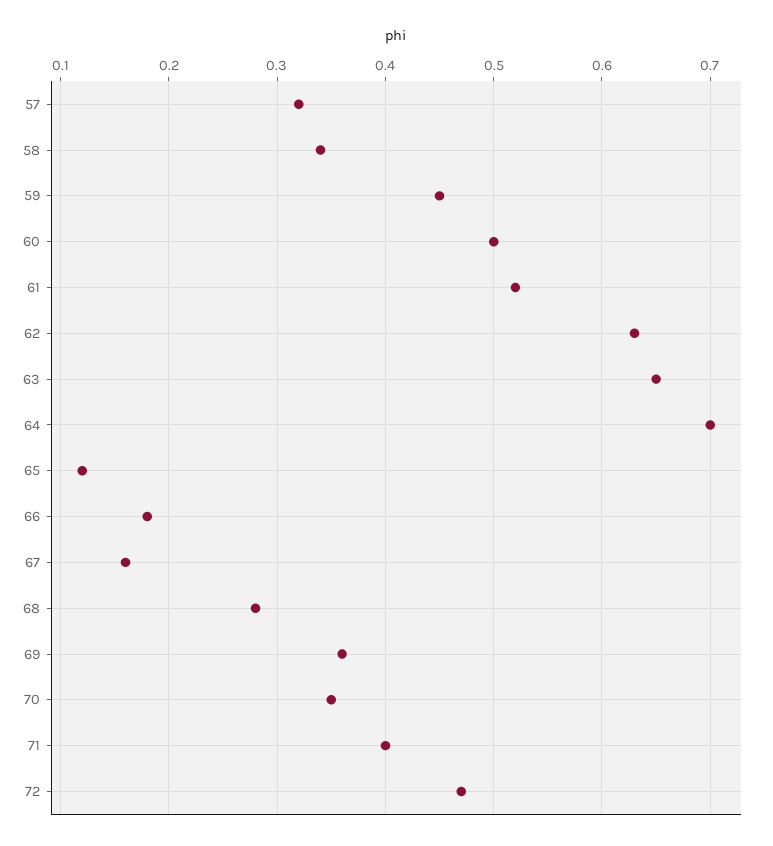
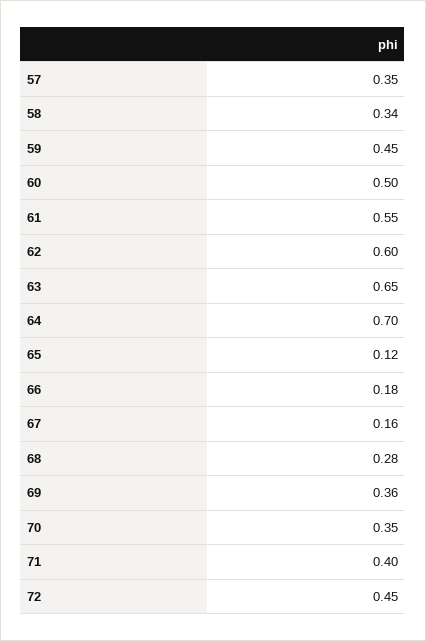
57: 0.32 -> 0.35
61: 0.52 -> 0.55
62: 0.63 -> 0.6
72: 0.47 -> 0.45

